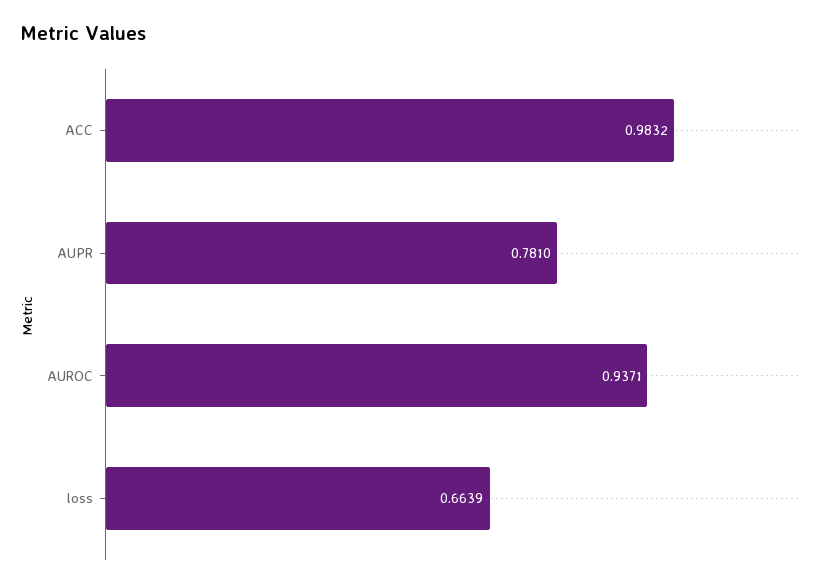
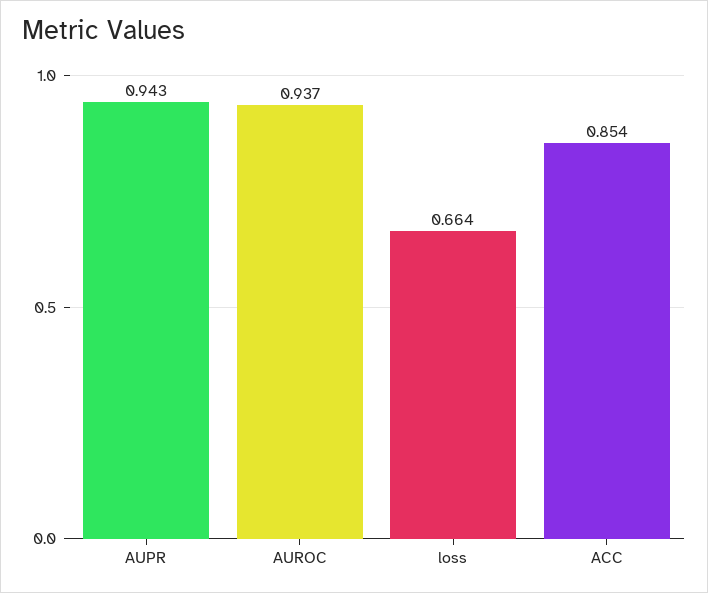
ACC: 0.9832 -> 0.854
AUPR: 0.781 -> 0.943

